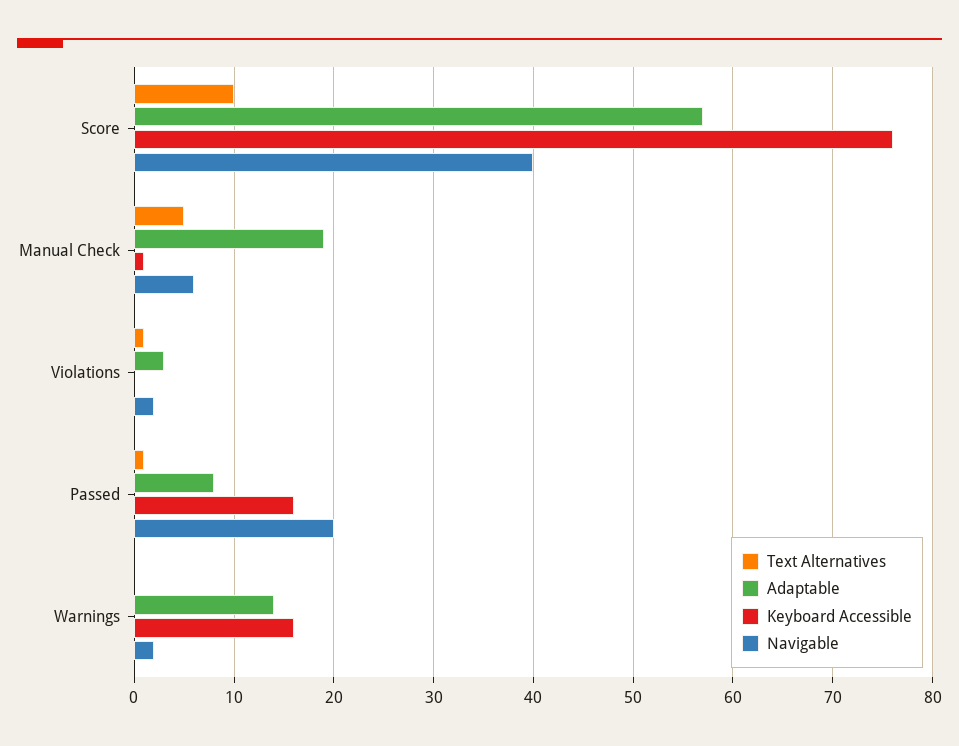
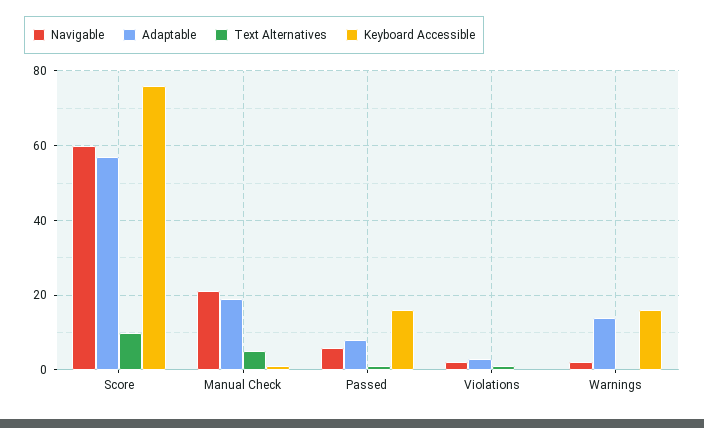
Navigable, Score: 40 -> 60
Navigable, Manual Check: 6 -> 20
Navigable, Passed: 20 -> 5

